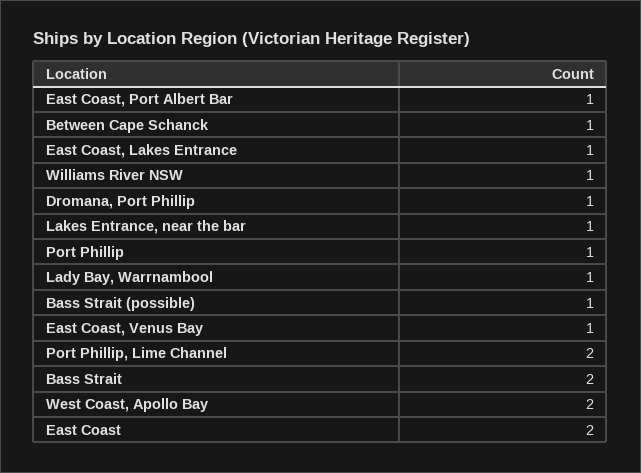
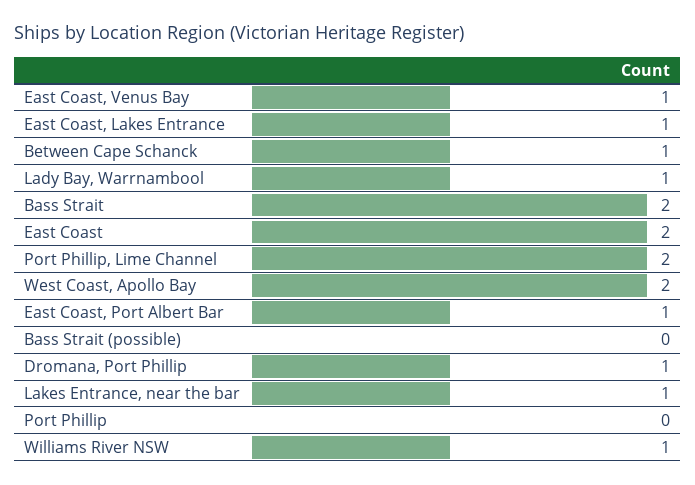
Port Phillip: 1 -> 0
Bass Strait (possible): 1 -> 0

